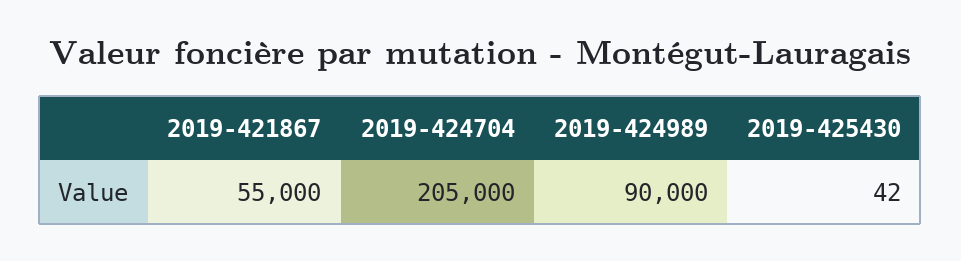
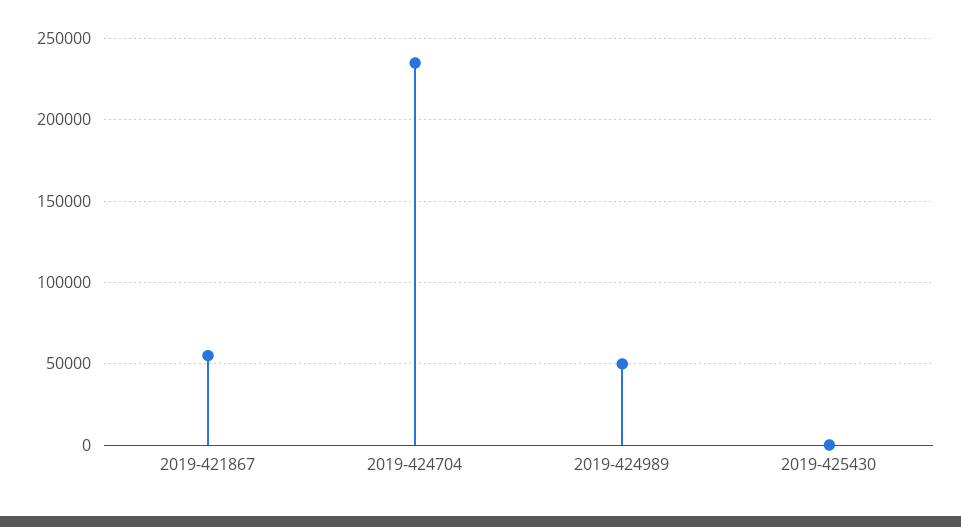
2019-424704: 205000 -> 235000
2019-424989: 90000 -> 50000

